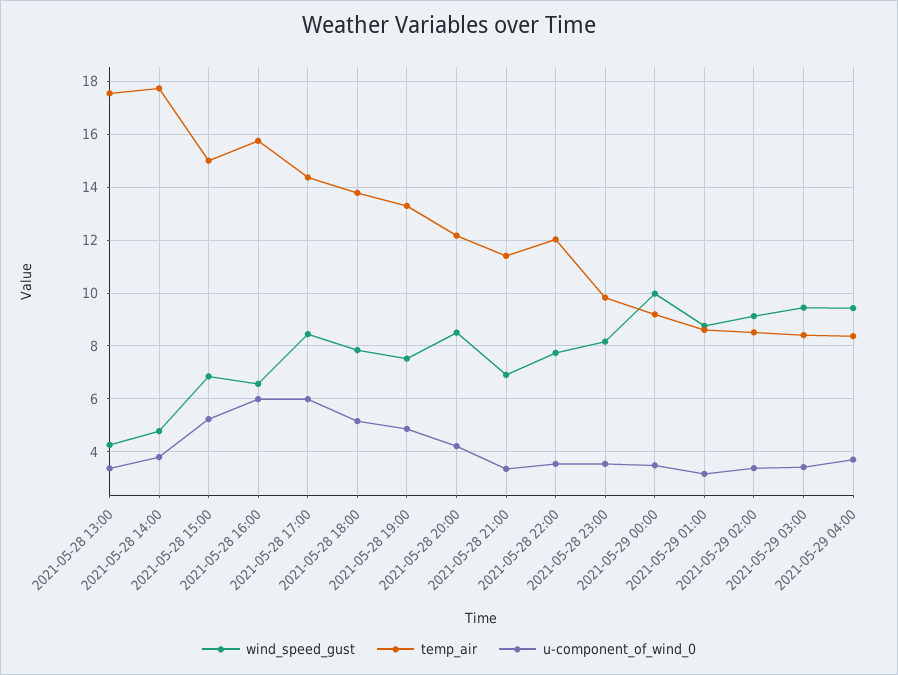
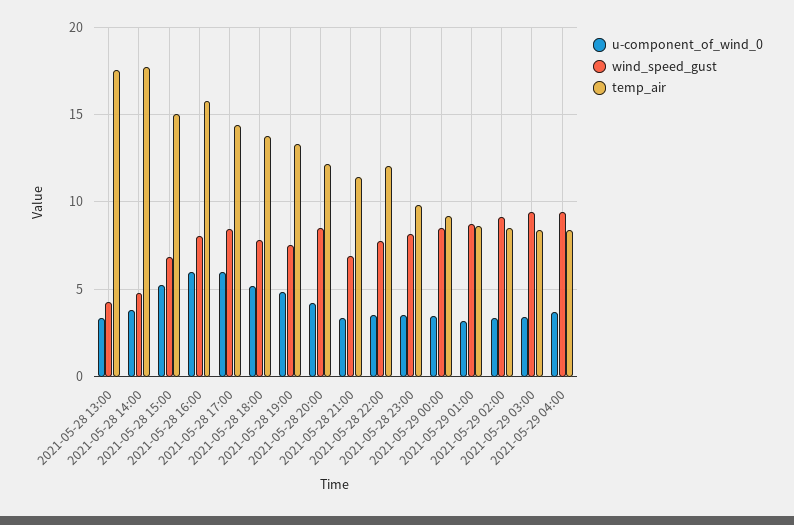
wind_speed_gust, 2021-05-28 16:00: 6.5 -> 8
wind_speed_gust, 2021-05-29 00:00: 10 -> 8.5

